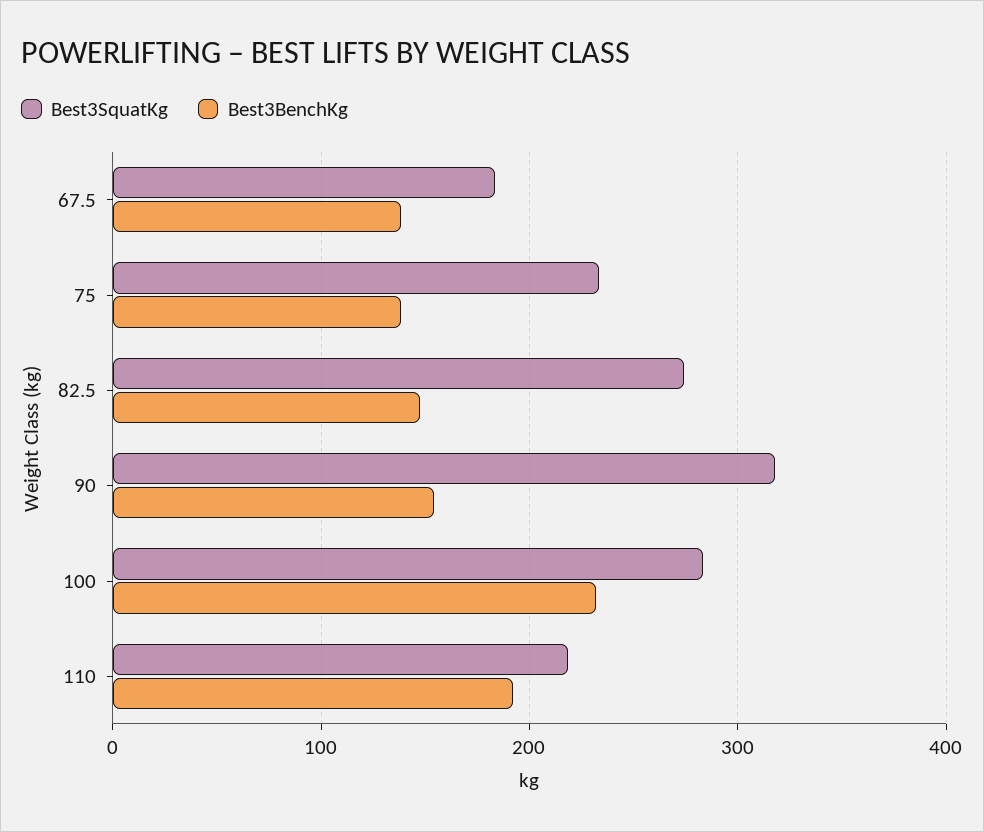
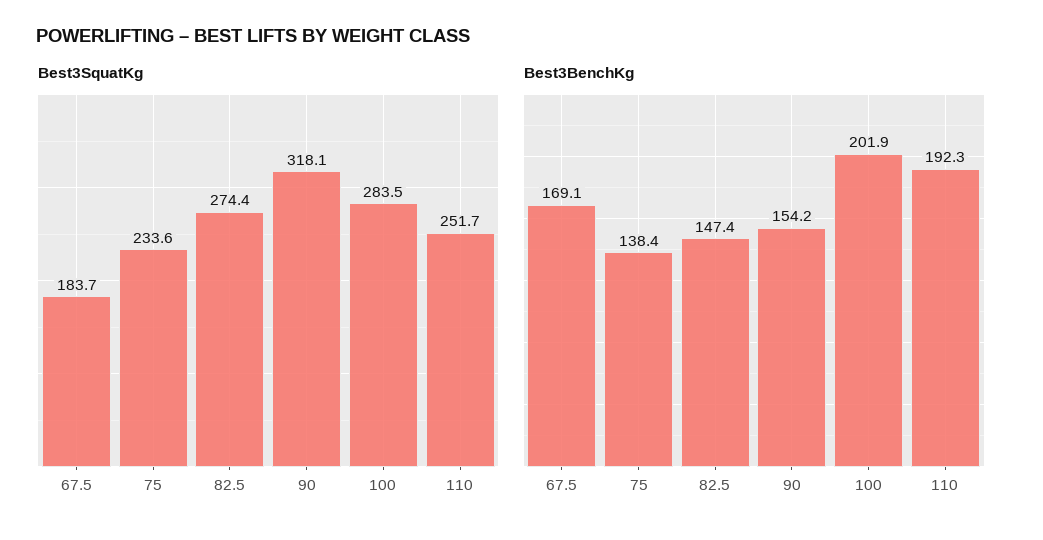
Best3BenchKg, 67.5: 140 -> 169.1
Best3BenchKg, 100: 230 -> 201.9
Best3SquatKg, 110: 220 -> 251.7

